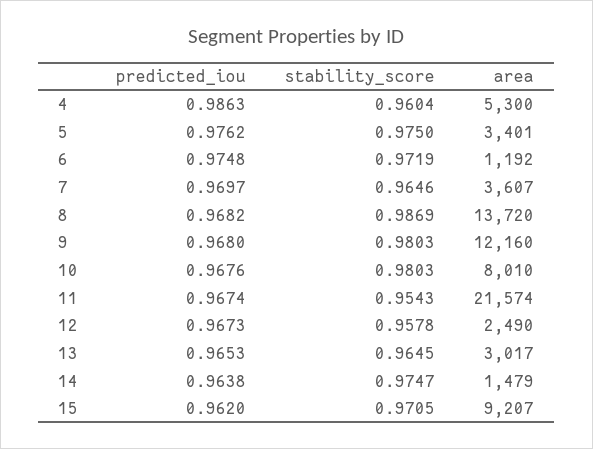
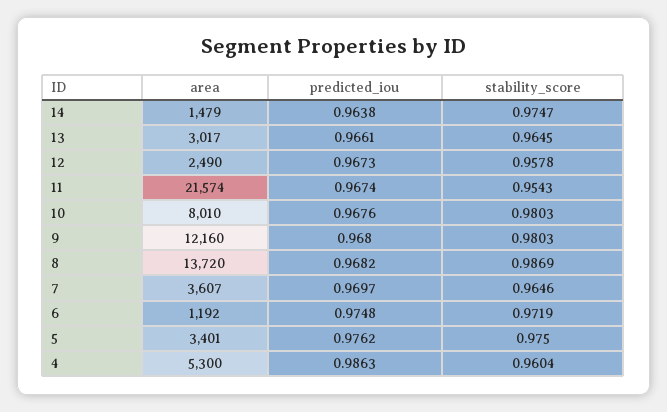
predicted_iou, 13: 0.9653 -> 0.9661
predicted_iou, 15: 0.962 -> none
stability_score, 15: 0.9705 -> none
area, 15: 9207 -> none

